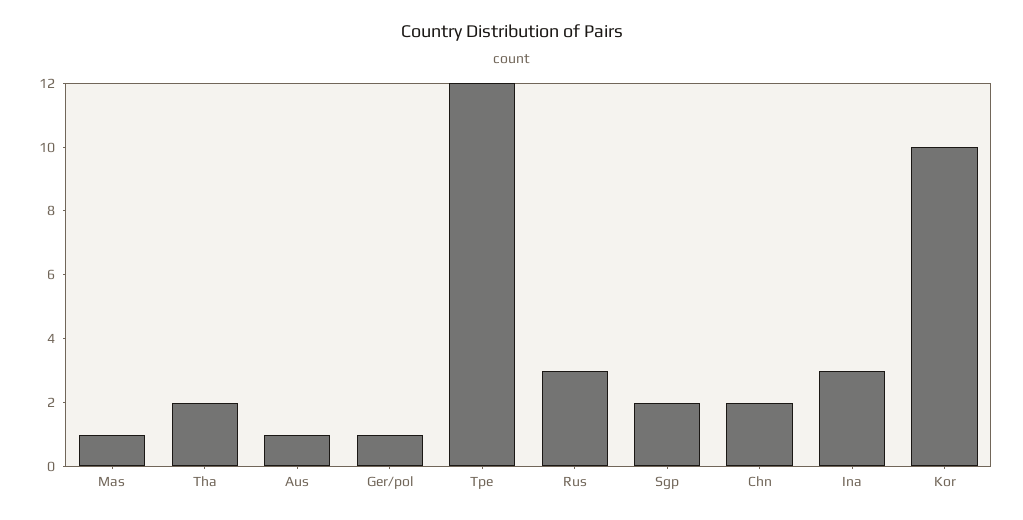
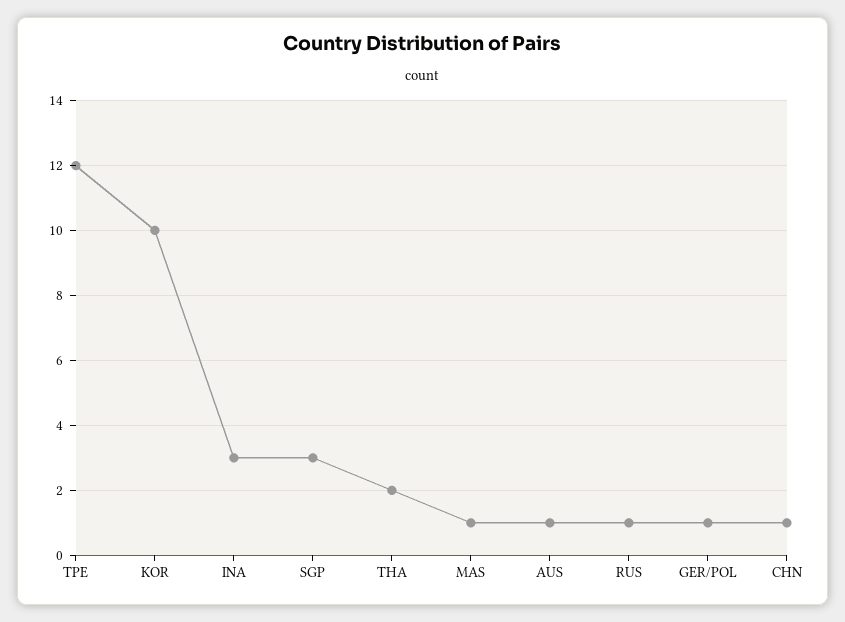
Rus: 3 -> 1
Sgp: 2 -> 3
Chn: 2 -> 1

